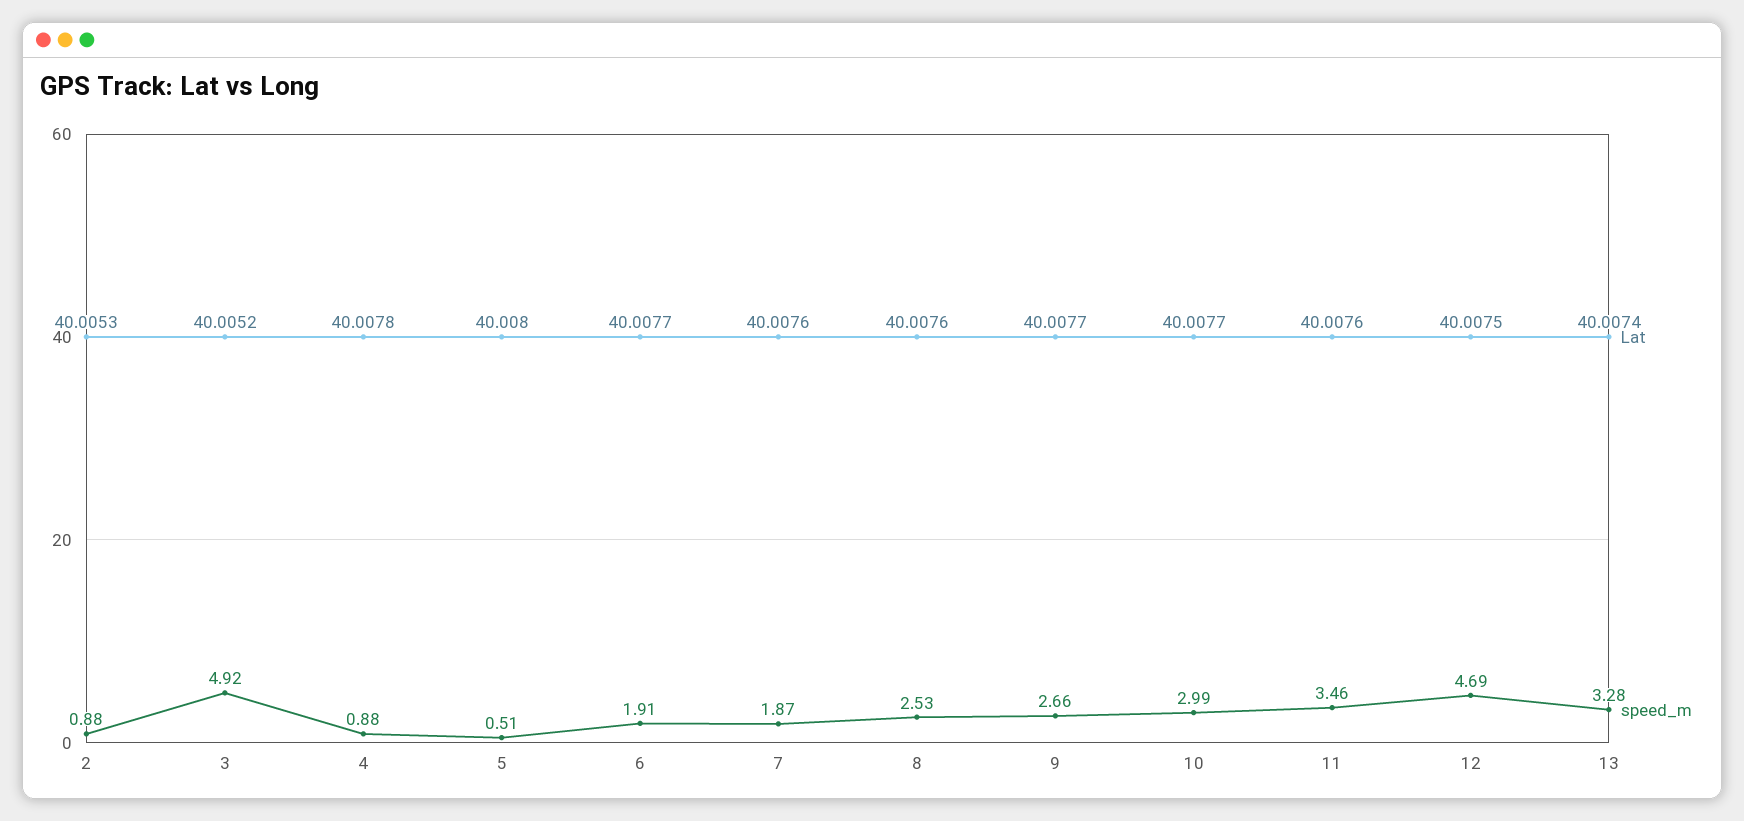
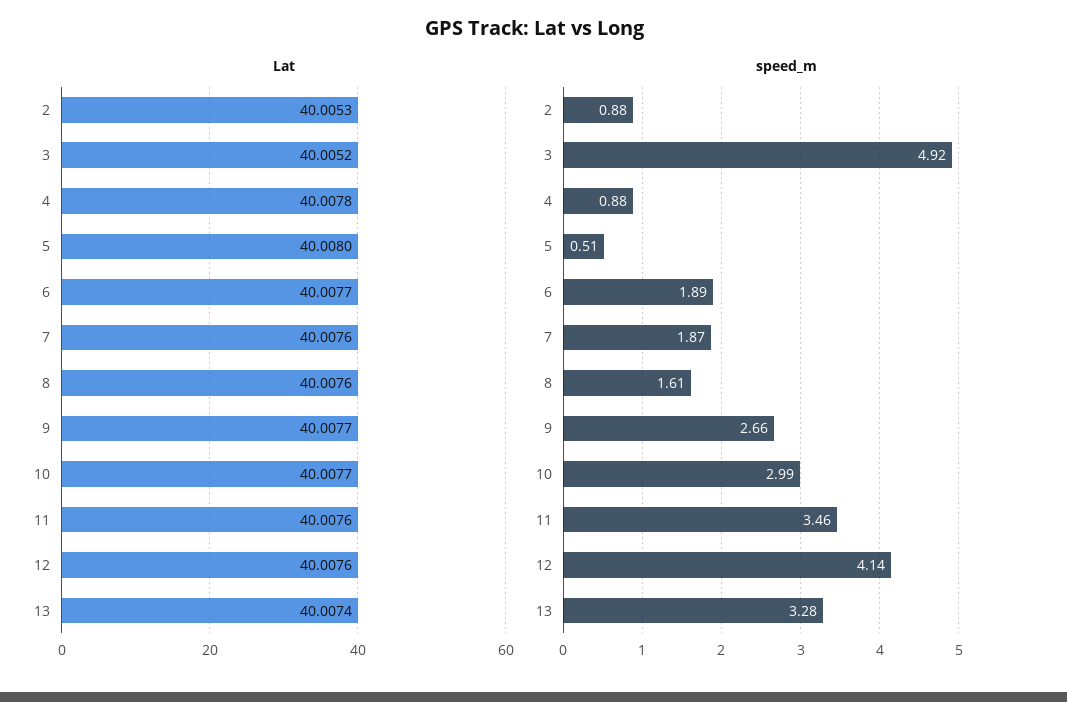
speed_m, 6: 1.91 -> 1.89
speed_m, 8: 2.53 -> 1.61
Lat, 12: 40.0075 -> 40.0076
speed_m, 12: 4.69 -> 4.14

